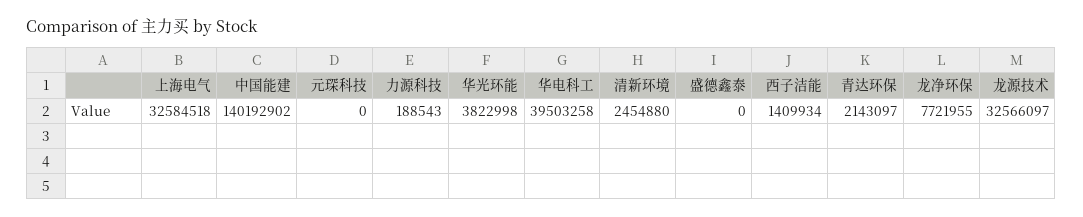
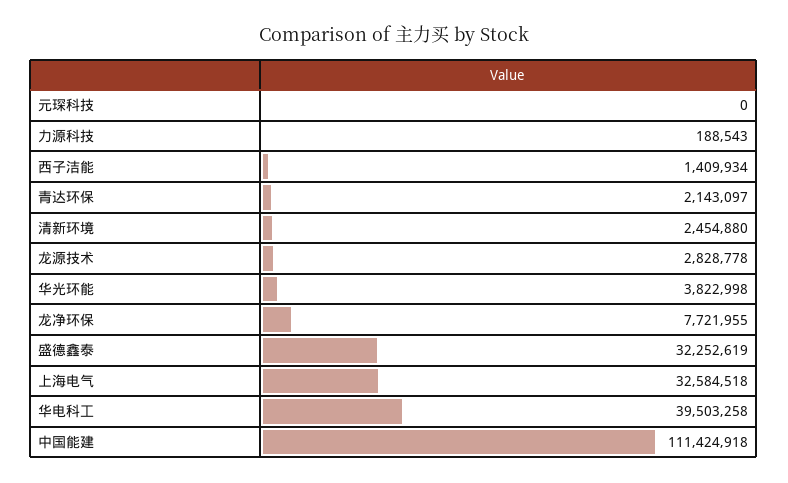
中国能建: 140192902 -> 111424918
盛德鑫泰: 0 -> 32252619
龙源技术: 32566097 -> 2828778

